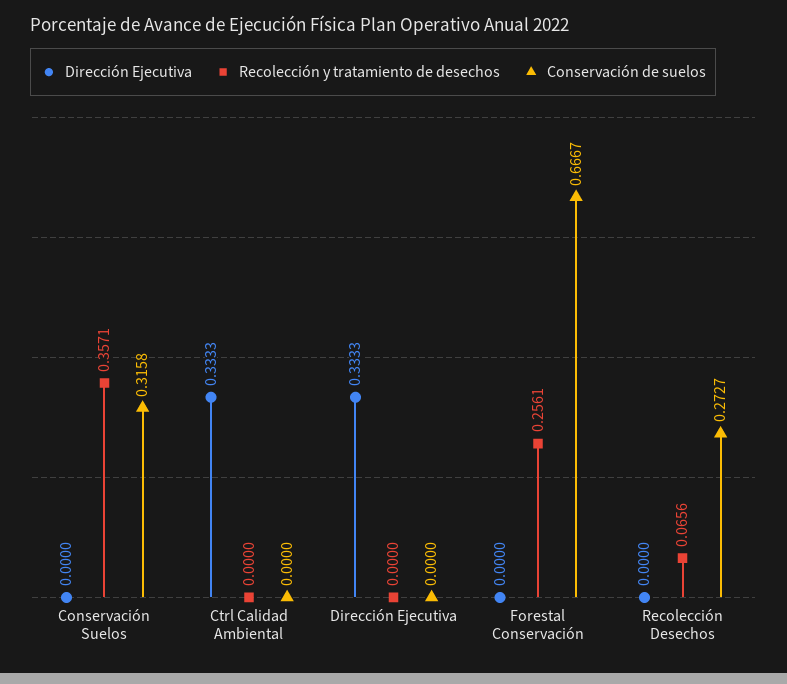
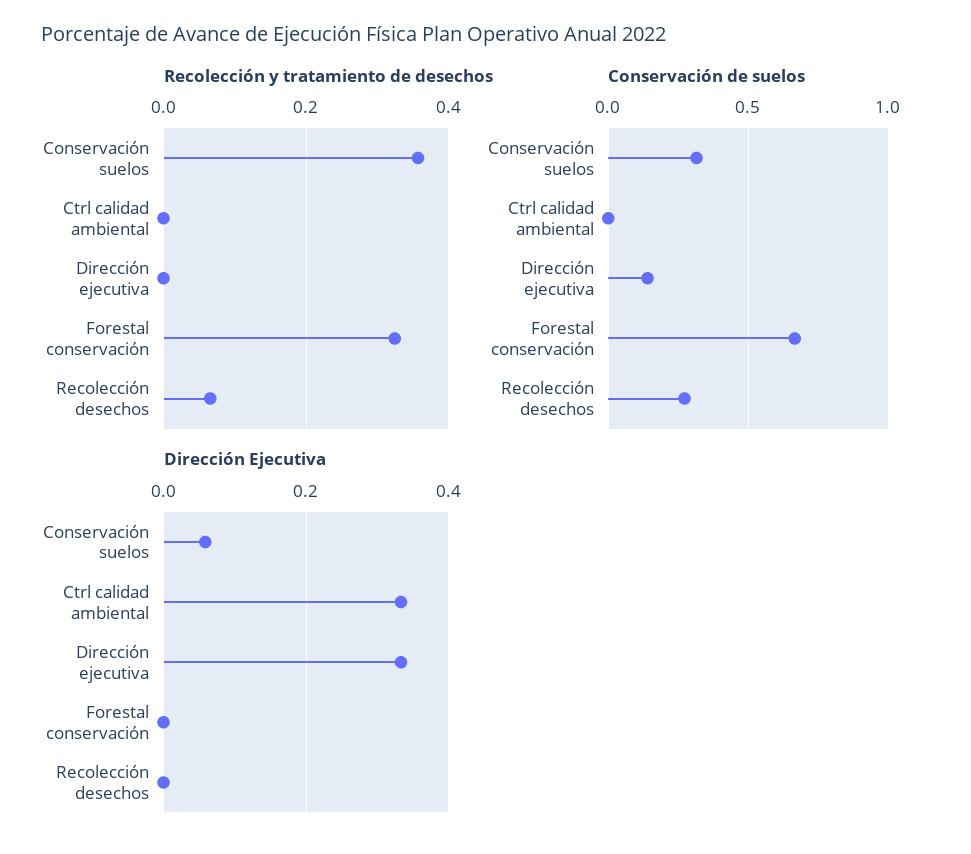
Dirección Ejecutiva, Conservación Suelos: 0 -> 0.06
Conservación de suelos, Dirección Ejecutiva: 0 -> 0.15
Recolección y tratamiento de desechos, Forestal Conservación: 0.2561 -> 0.32

